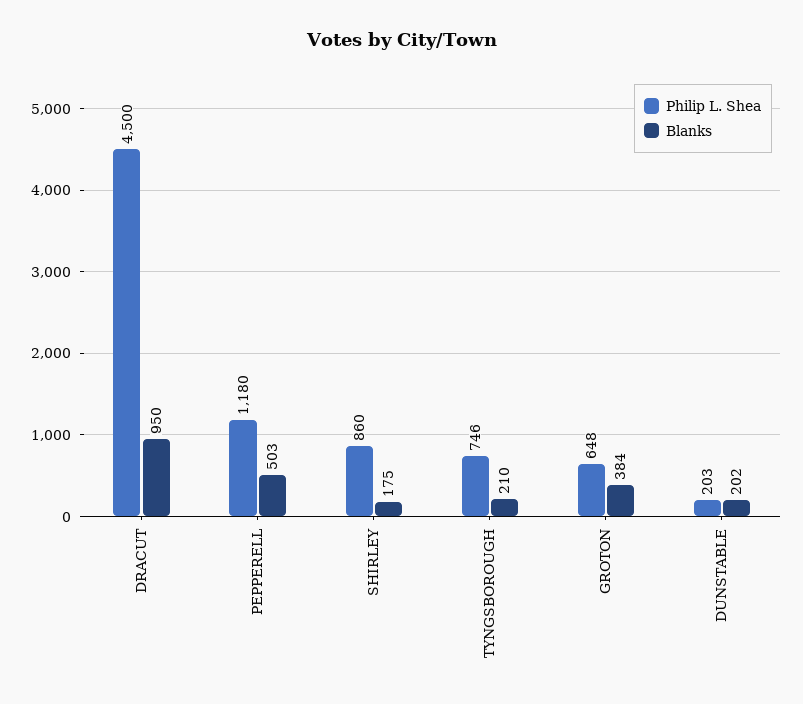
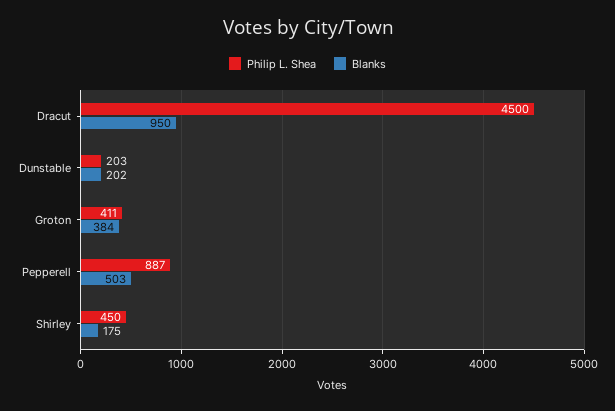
Philip L. Shea, PEPPERELL: 1180 -> 887
Philip L. Shea, SHIRLEY: 860 -> 450
Philip L. Shea, TYNGSBOROUGH: 746 -> none
Blanks, TYNGSBOROUGH: 210 -> none
Philip L. Shea, GROTON: 648 -> 411

